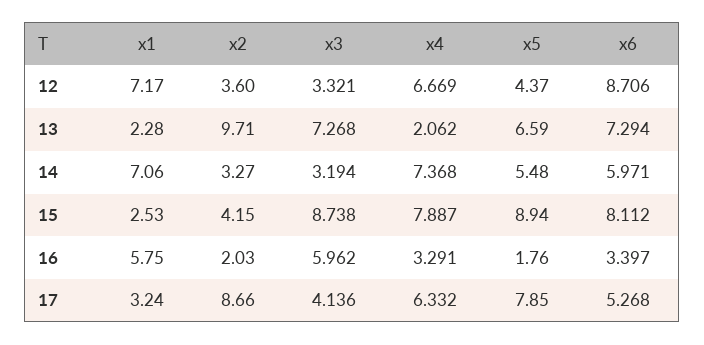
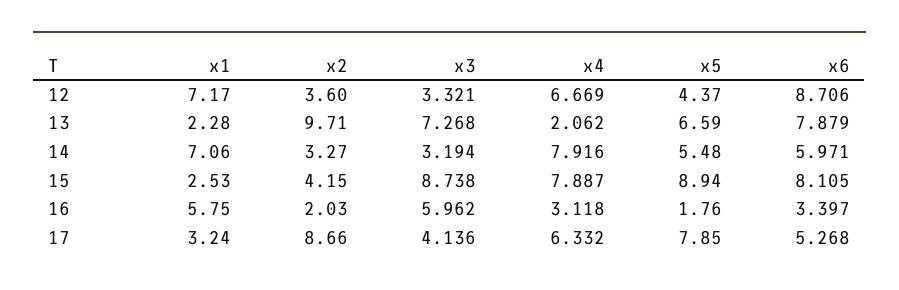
x6, 13: 7.294 -> 7.879
x4, 14: 7.368 -> 7.916
x6, 15: 8.112 -> 8.105
x4, 16: 3.291 -> 3.118

